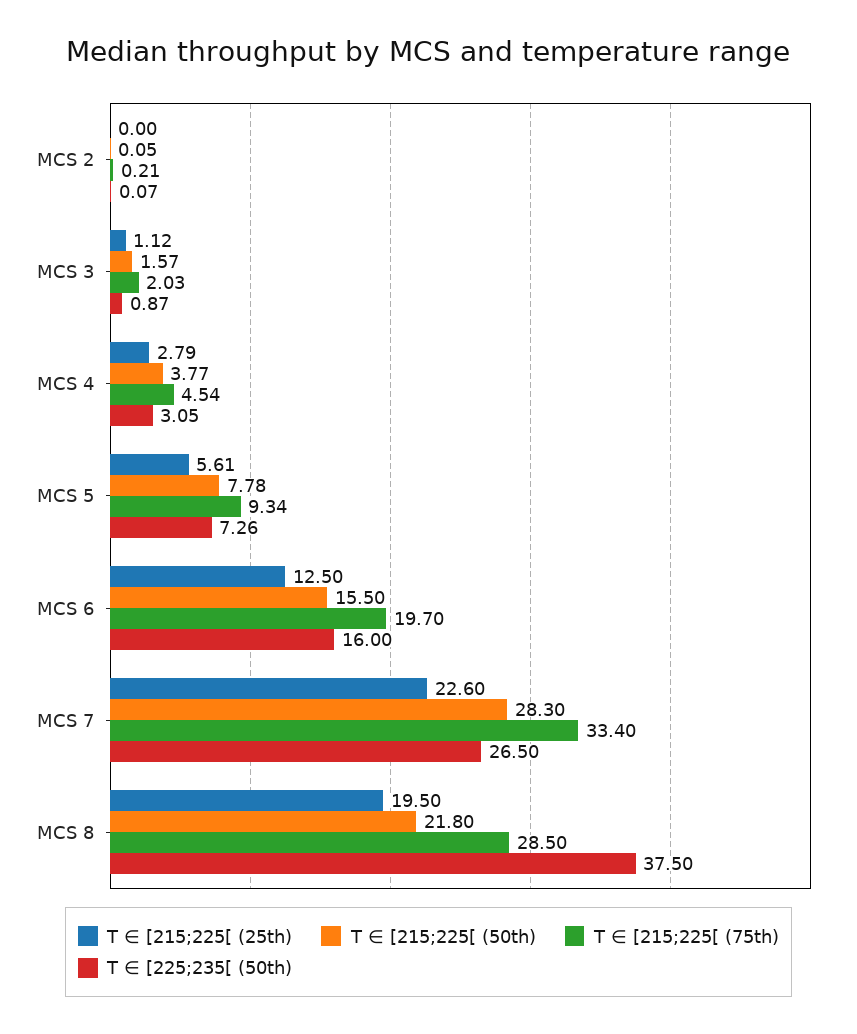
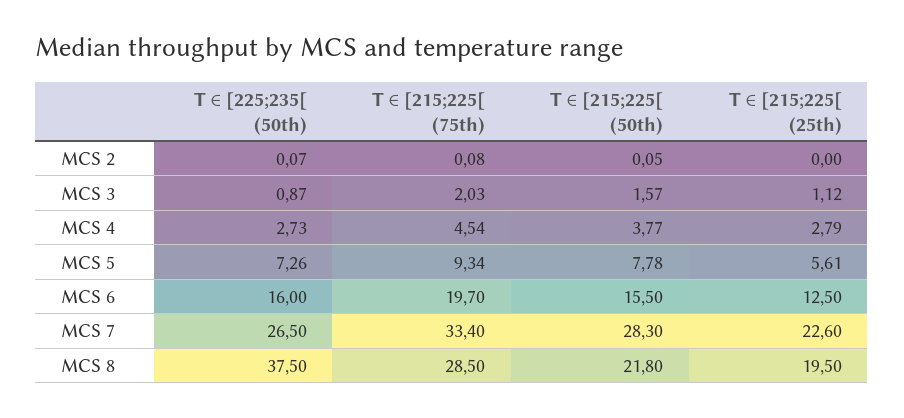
T ∈ [215;225[ (75th), MCS 2: 0.21 -> 0.08
T ∈ [225;235[ (50th), MCS 4: 3.05 -> 2.73

